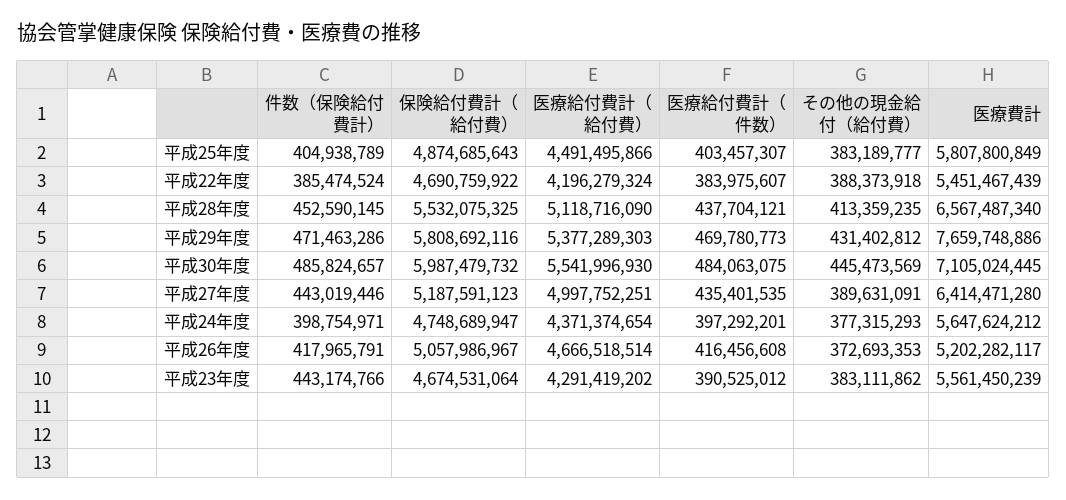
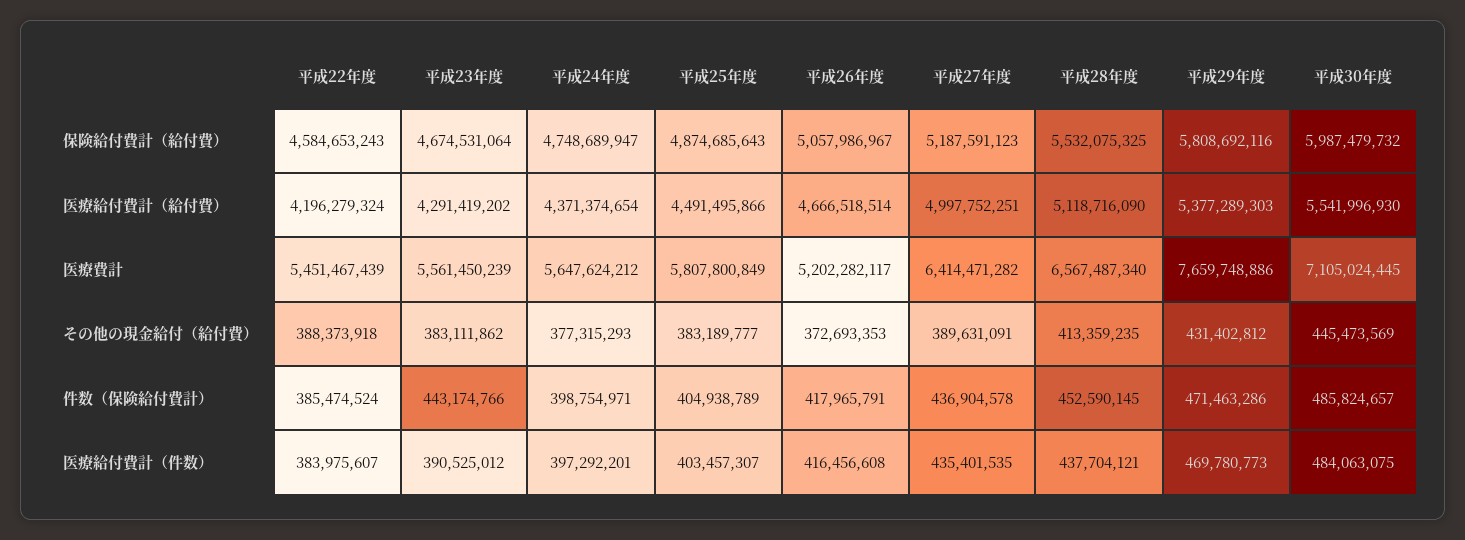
保険給付費計（給付費）, 平成22年度: 4690759922 -> 4584653243
件数（保険給付費計）, 平成27年度: 443019446 -> 436904578
医療費計, 平成27年度: 6414471280 -> 6414471282

